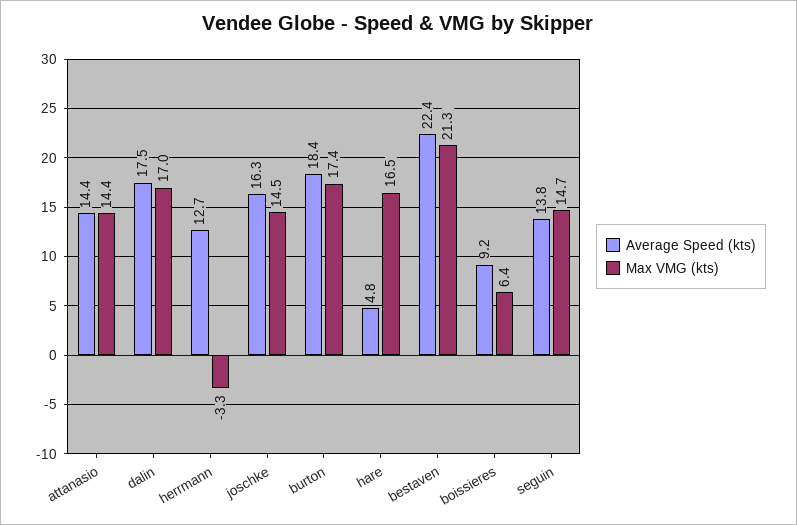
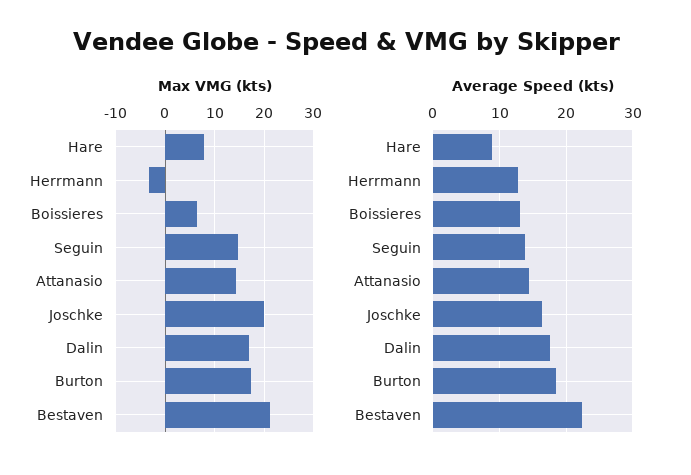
Max VMG (kts), joschke: 14.5 -> 20
Average Speed (kts), hare: 4.8 -> 9
Max VMG (kts), hare: 16.5 -> 8
Average Speed (kts), boissieres: 9.2 -> 13

